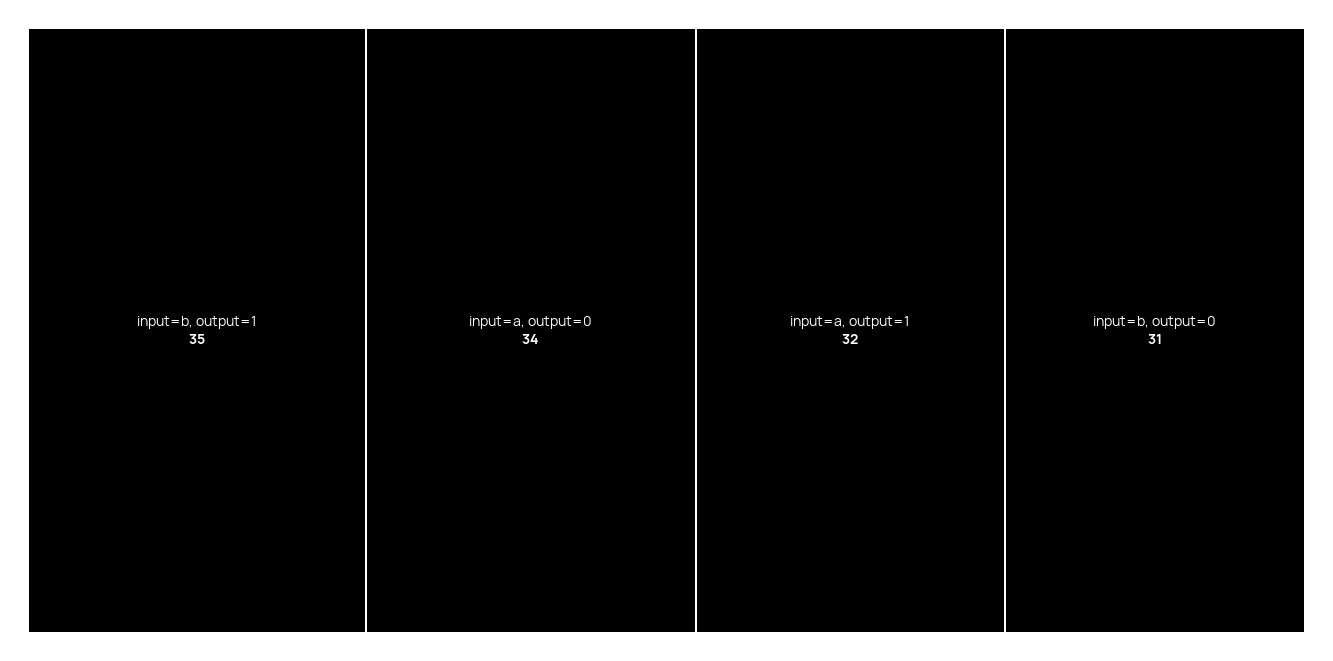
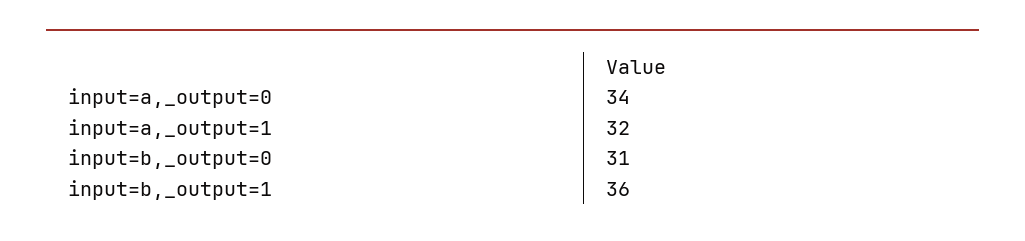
input=b, output=1: 35 -> 36

